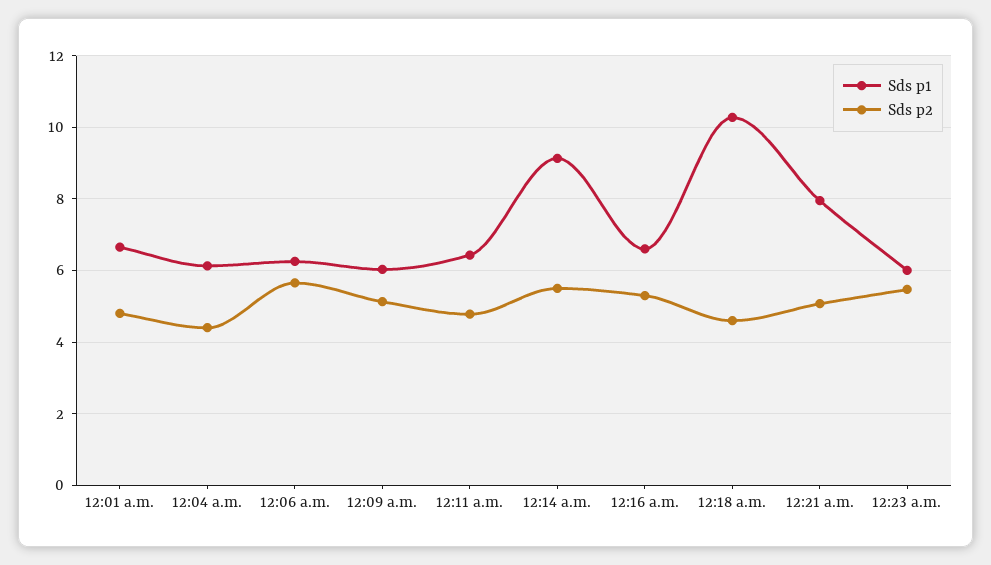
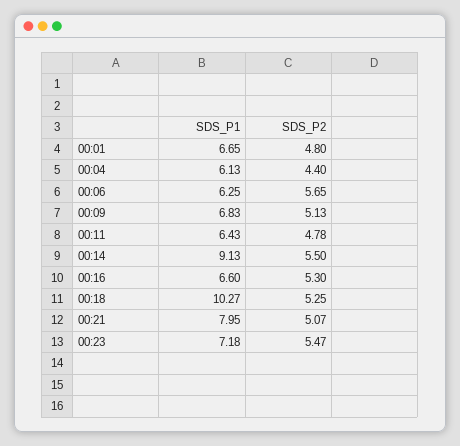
Sds p1, 12:09 a.m.: 6 -> 6.83
Sds p2, 12:18 a.m.: 4.6 -> 5.25
Sds p1, 12:23 a.m.: 6 -> 7.18

